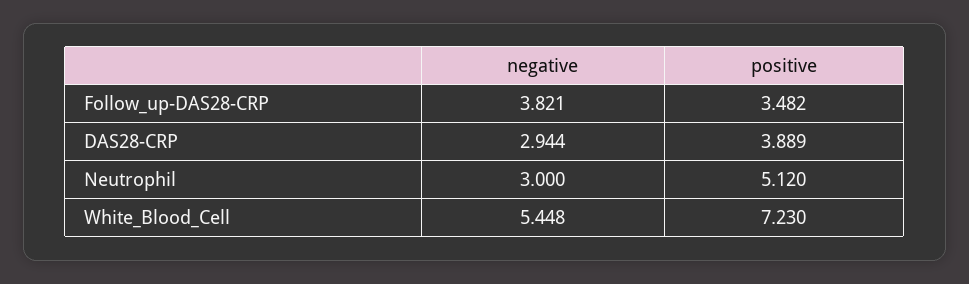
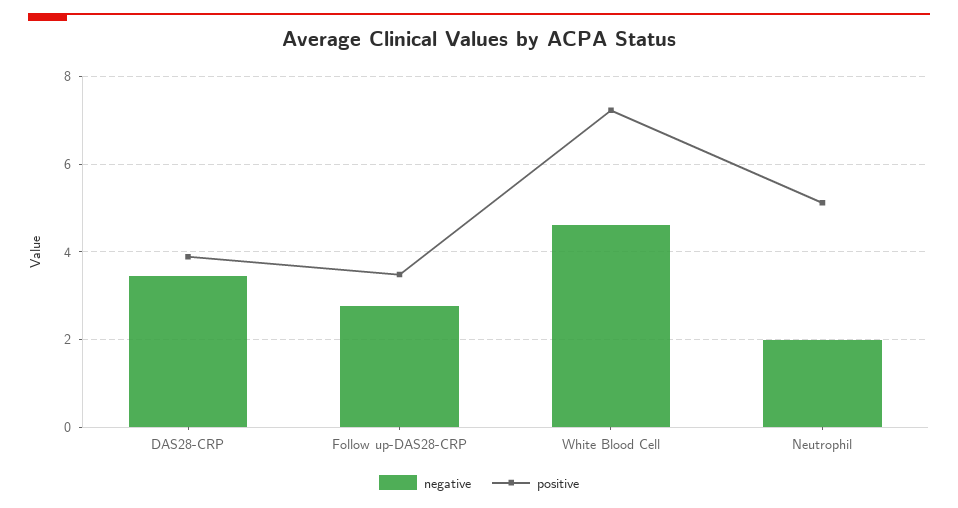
negative, Follow_up-DAS28-CRP: 3.821 -> 2.8
negative, DAS28-CRP: 2.944 -> 3.4
negative, Neutrophil: 3 -> 2
negative, White_Blood_Cell: 5.448 -> 4.6

